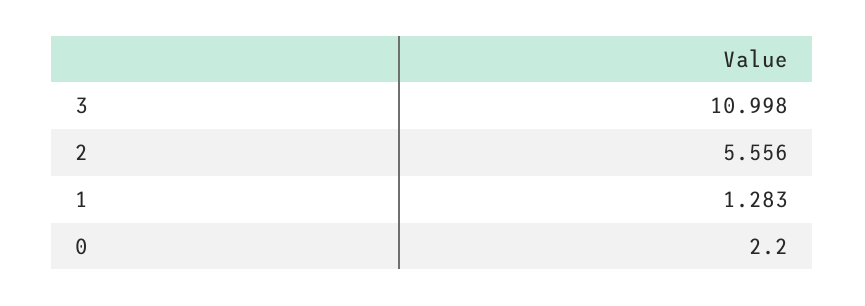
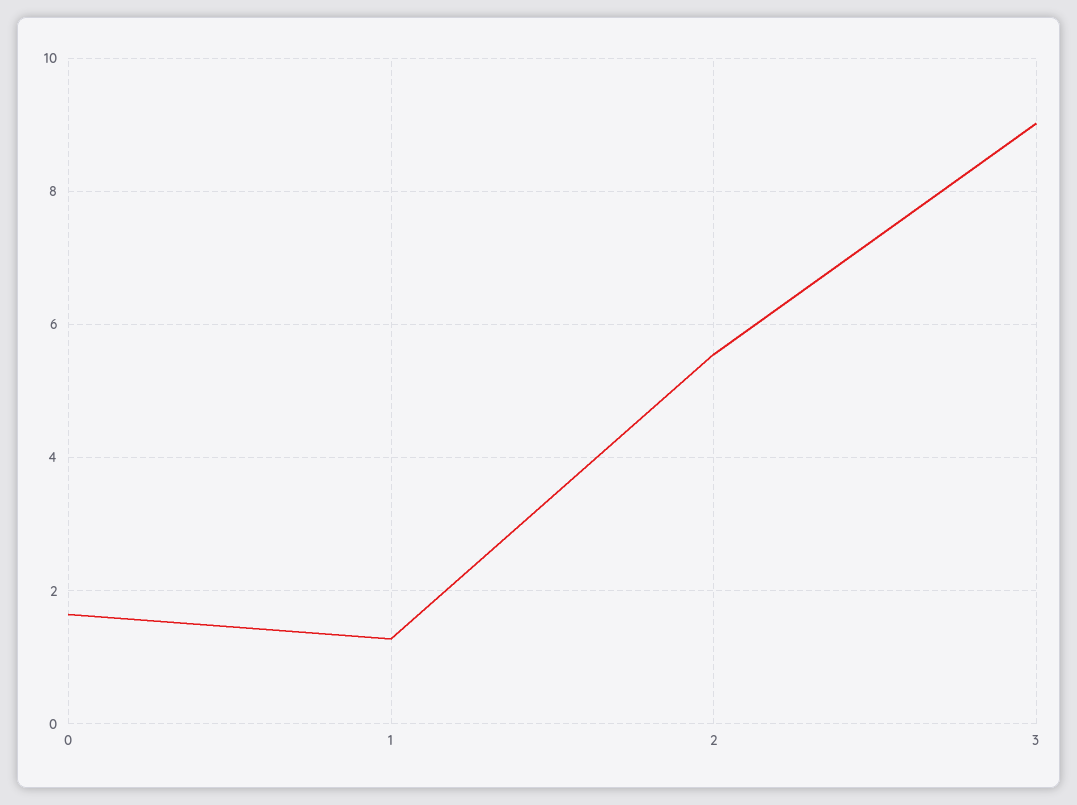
3: 10.998 -> 9
0: 2.2 -> 1.6

